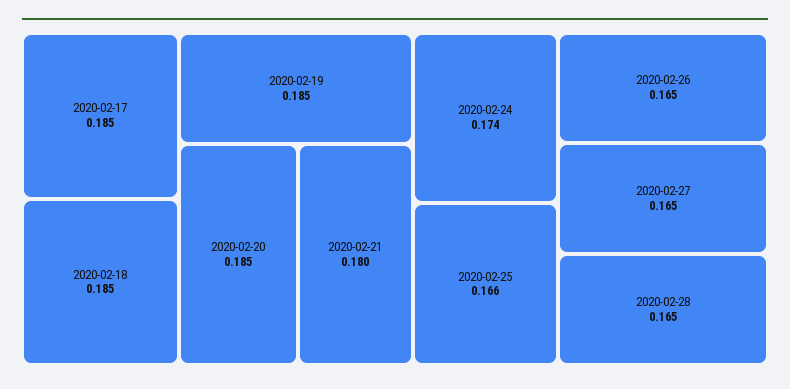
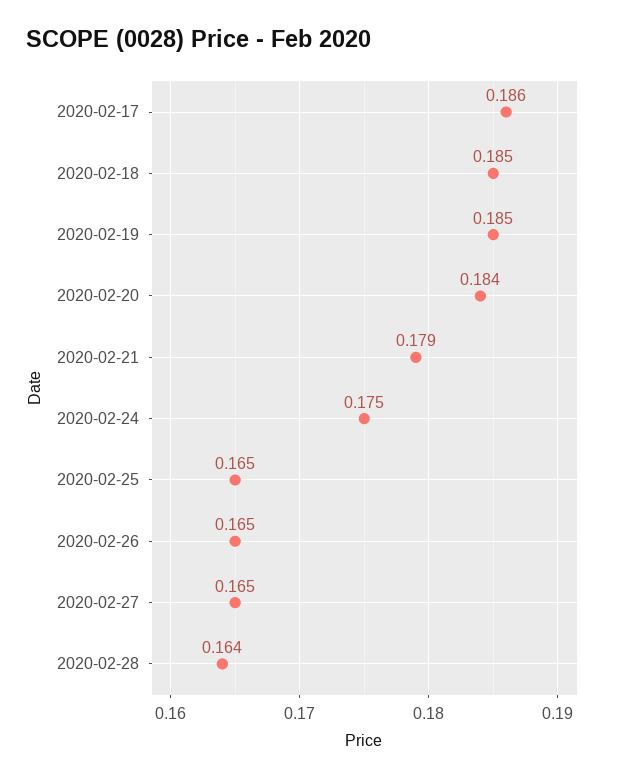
2020-02-17: 0.185 -> 0.186
2020-02-20: 0.185 -> 0.184
2020-02-21: 0.18 -> 0.179
2020-02-24: 0.174 -> 0.175
2020-02-25: 0.166 -> 0.165
2020-02-28: 0.165 -> 0.164

